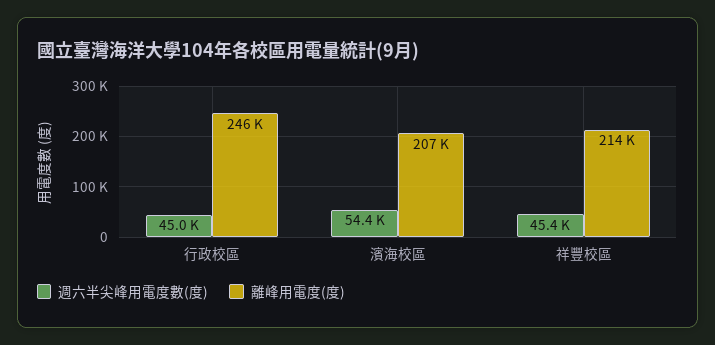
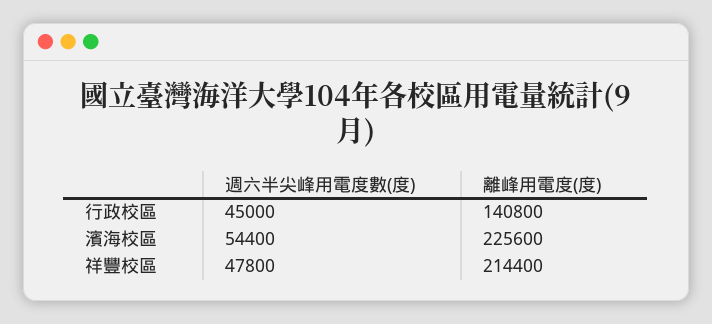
離峰用電度(度), 行政校區: 246000 -> 140800
離峰用電度(度), 濱海校區: 207000 -> 225600
週六半尖峰用電度數(度), 祥豐校區: 45400 -> 47800

